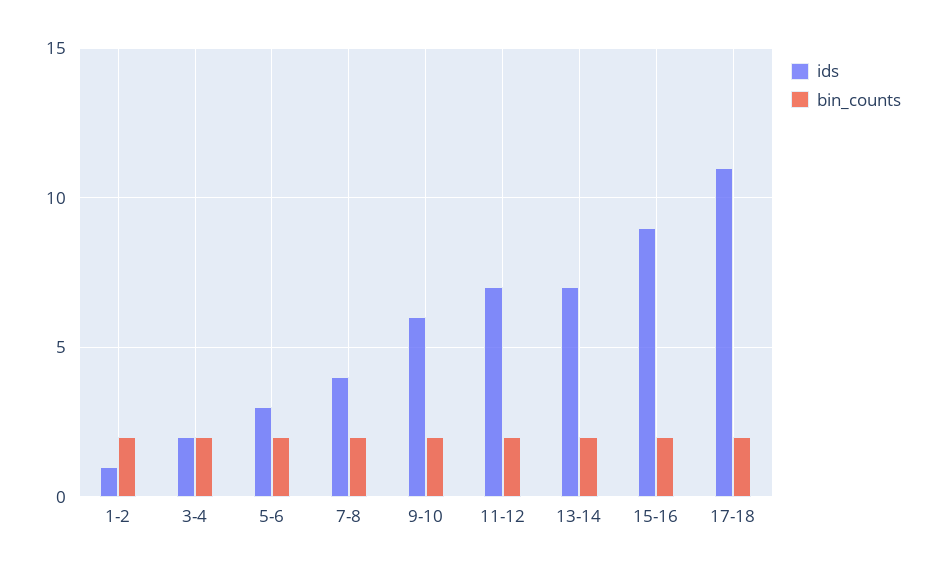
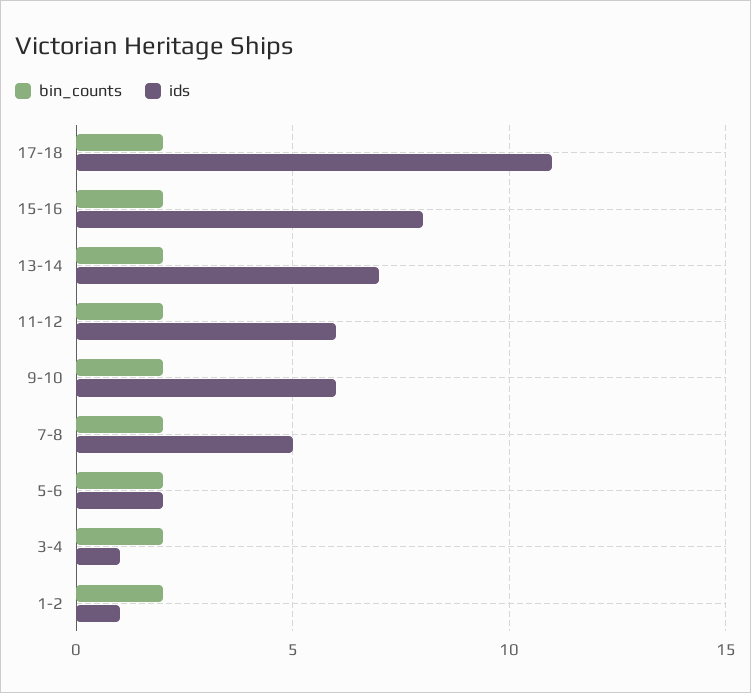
ids, 3-4: 2 -> 1
ids, 5-6: 3 -> 2
ids, 7-8: 4 -> 5
ids, 11-12: 7 -> 6
ids, 15-16: 9 -> 8

